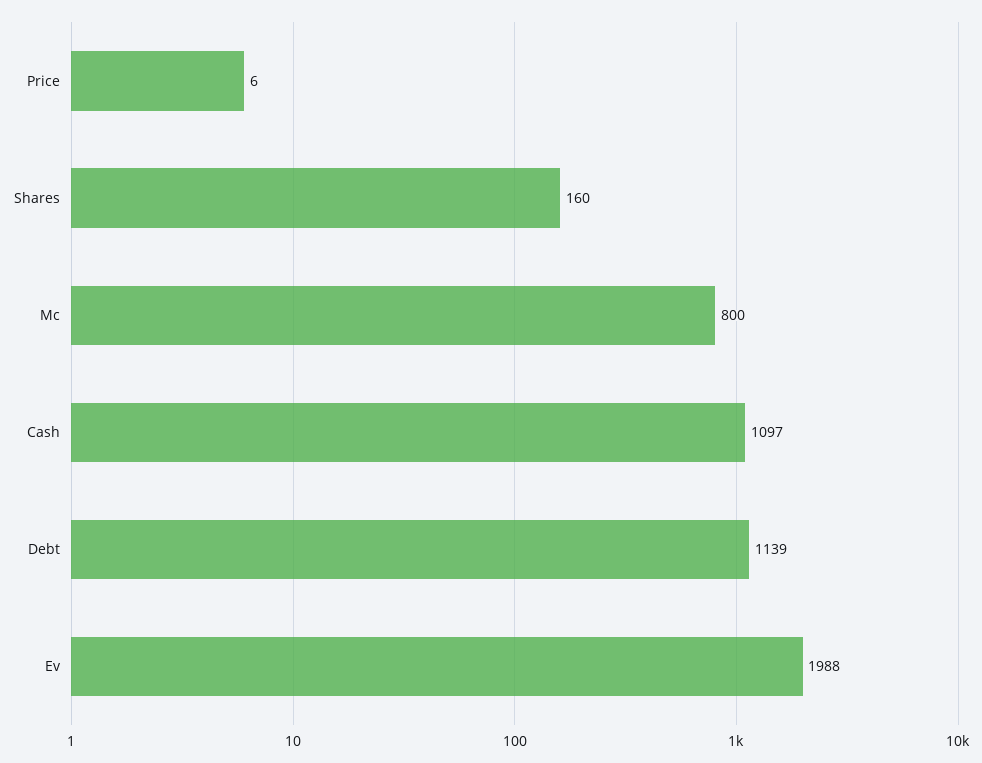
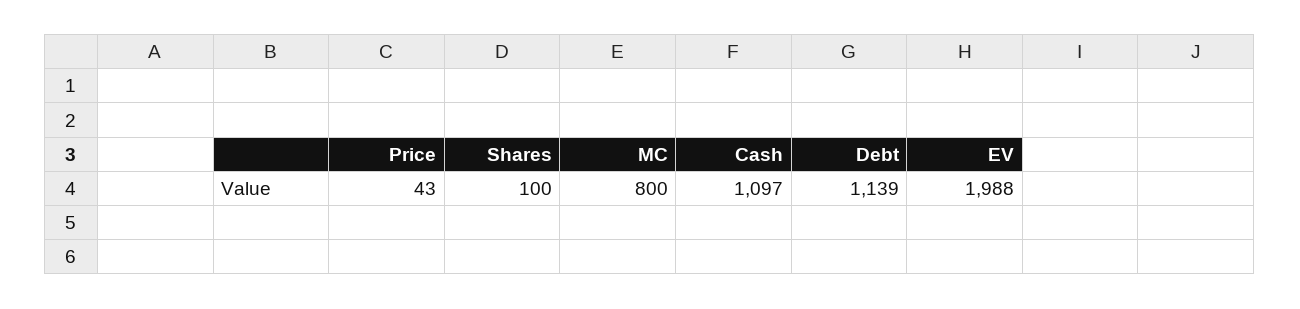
Price: 6 -> 43
Shares: 160 -> 100

